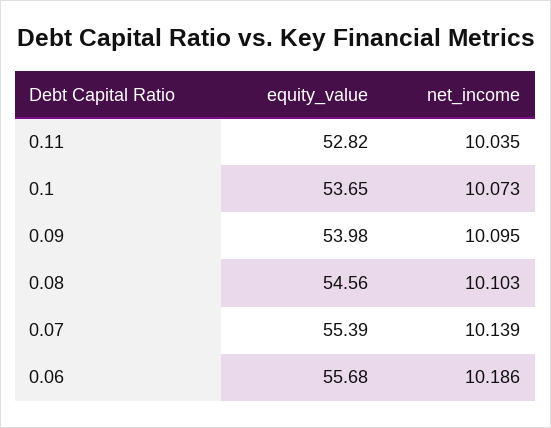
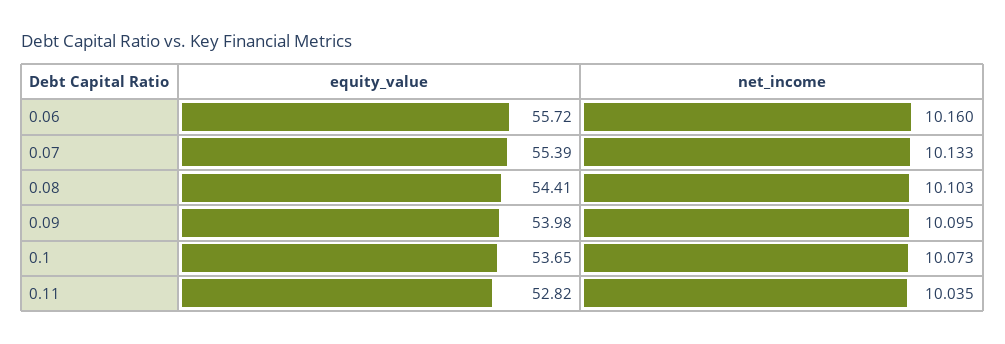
equity_value, 0.08: 54.56 -> 54.41
net_income, 0.07: 10.139 -> 10.133
equity_value, 0.06: 55.68 -> 55.72
net_income, 0.06: 10.186 -> 10.16

